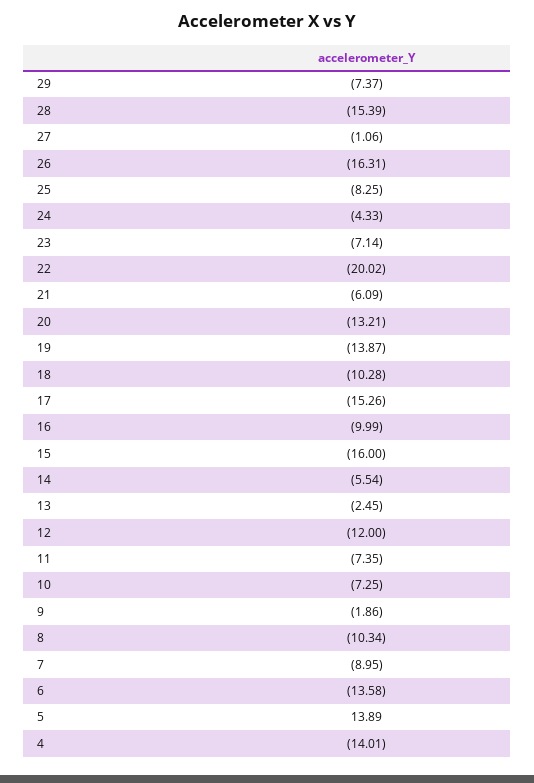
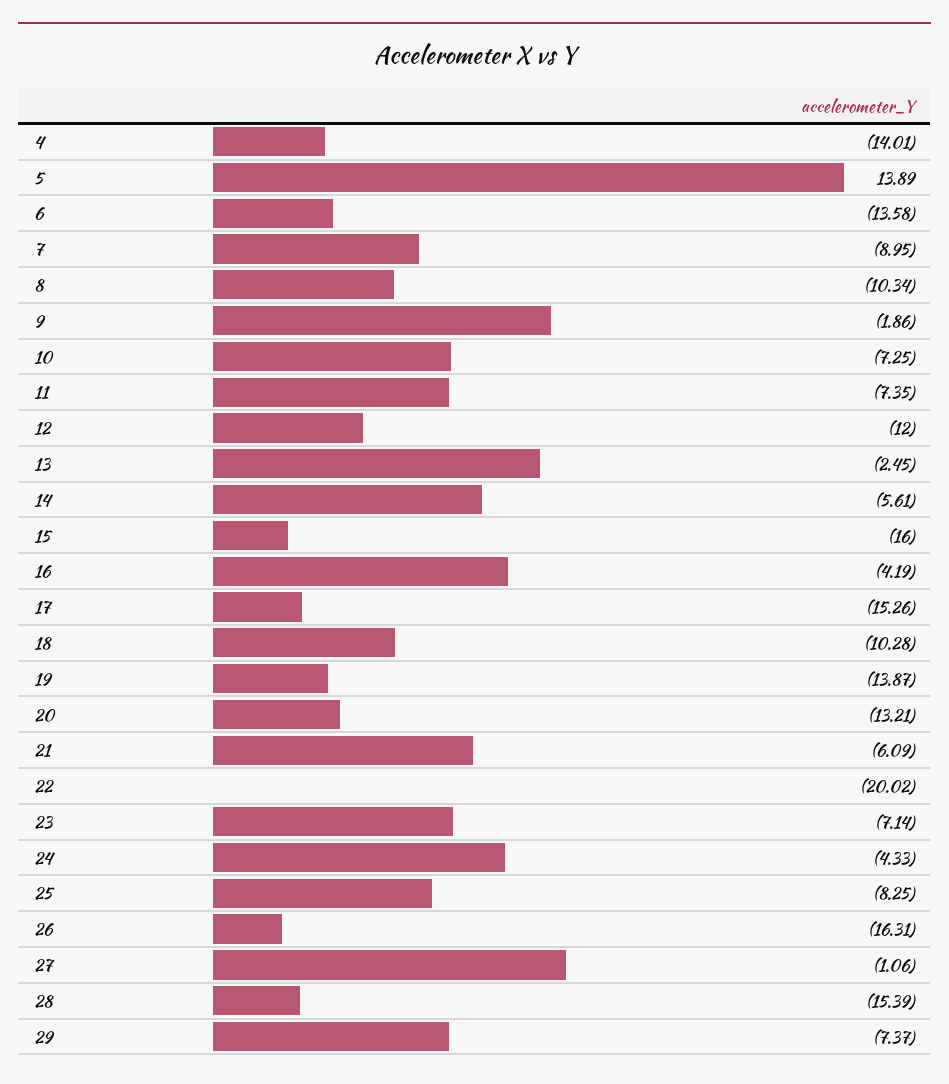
16: -9.99 -> -4.19
14: -5.54 -> -5.61

